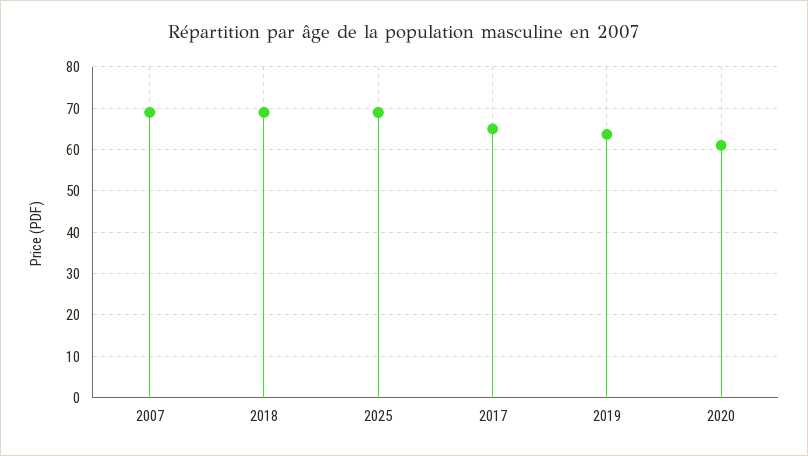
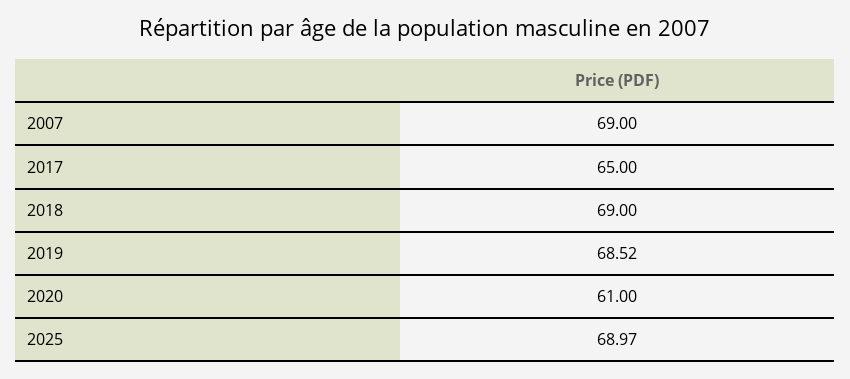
2019: 64 -> 68.52

